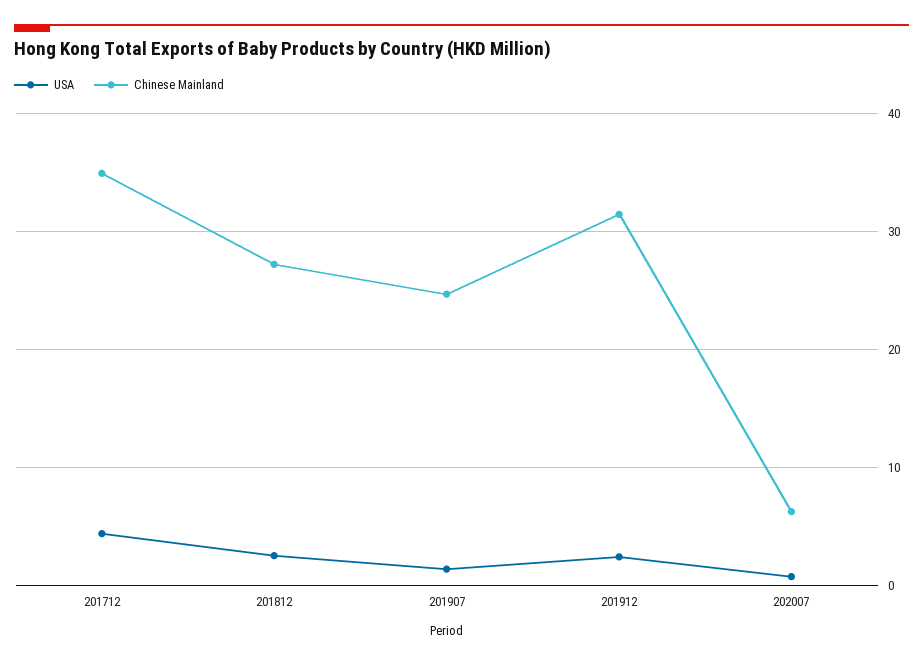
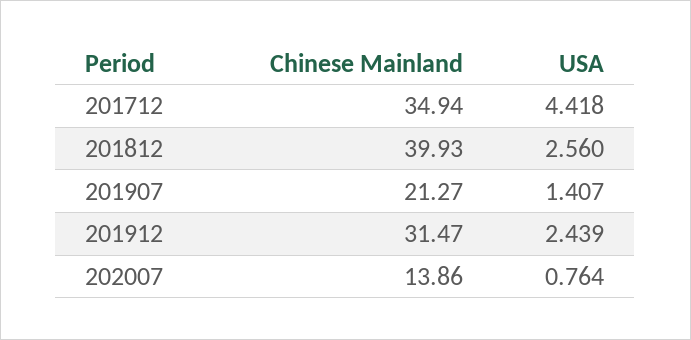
Chinese Mainland, 201812: 27 -> 39.93
Chinese Mainland, 201907: 25 -> 21.27
Chinese Mainland, 202007: 6 -> 13.86

